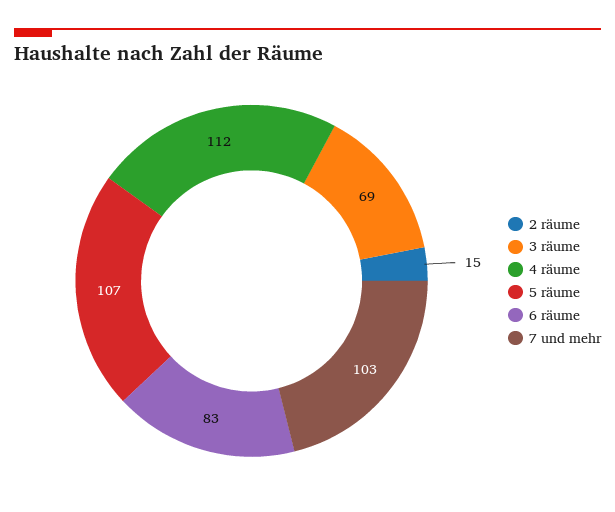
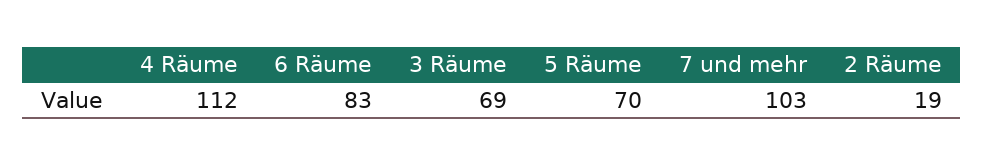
2 räume: 15 -> 19
5 räume: 107 -> 70

